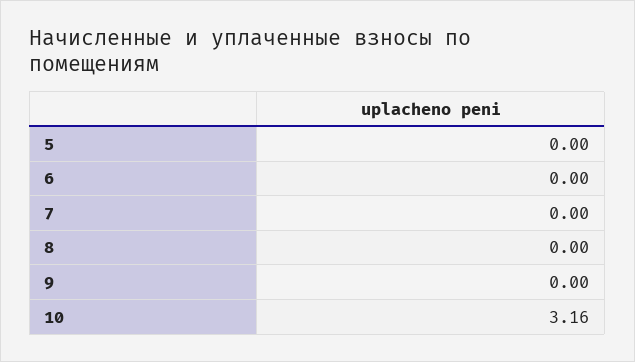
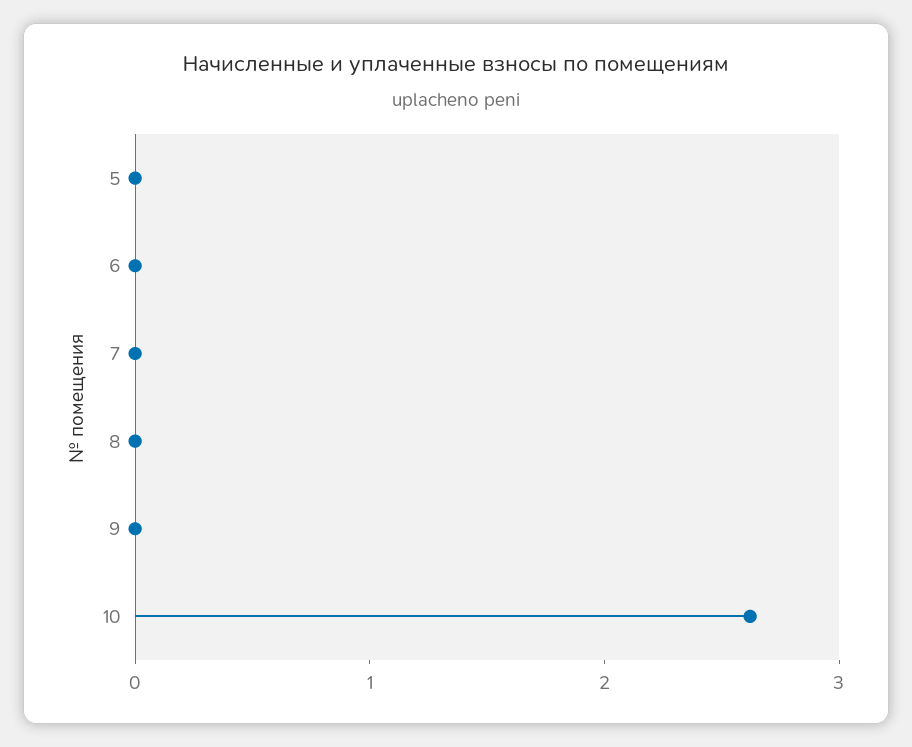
10: 3.16 -> 2.6

